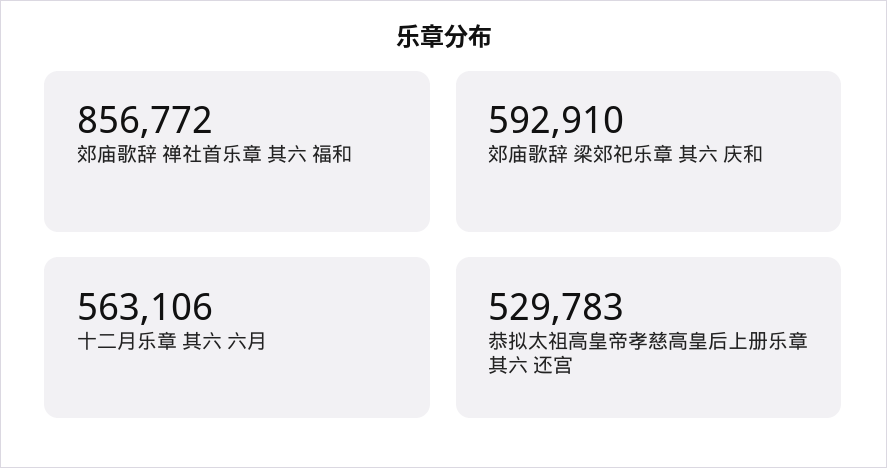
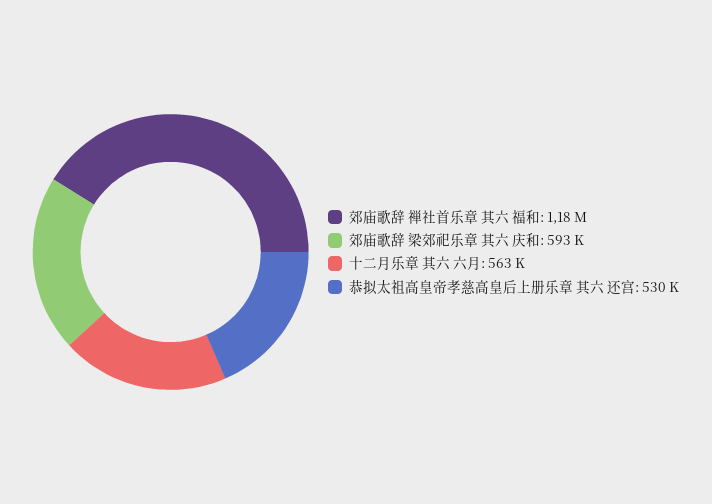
郊庙歌辞 禅社首乐章 其六 福和: 856772 -> 1180000

